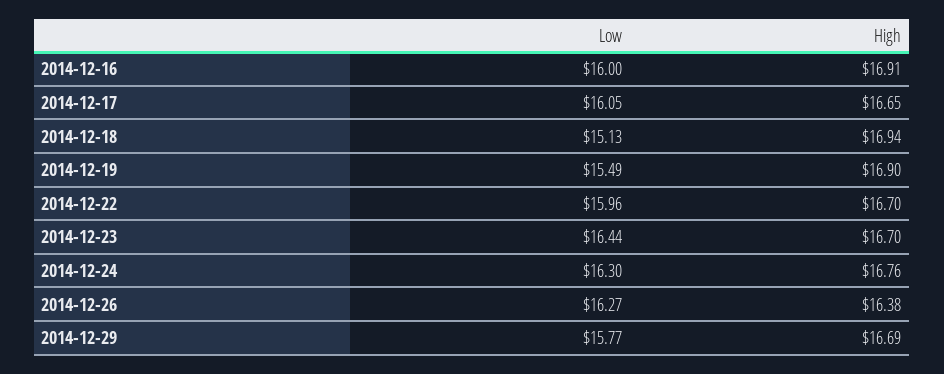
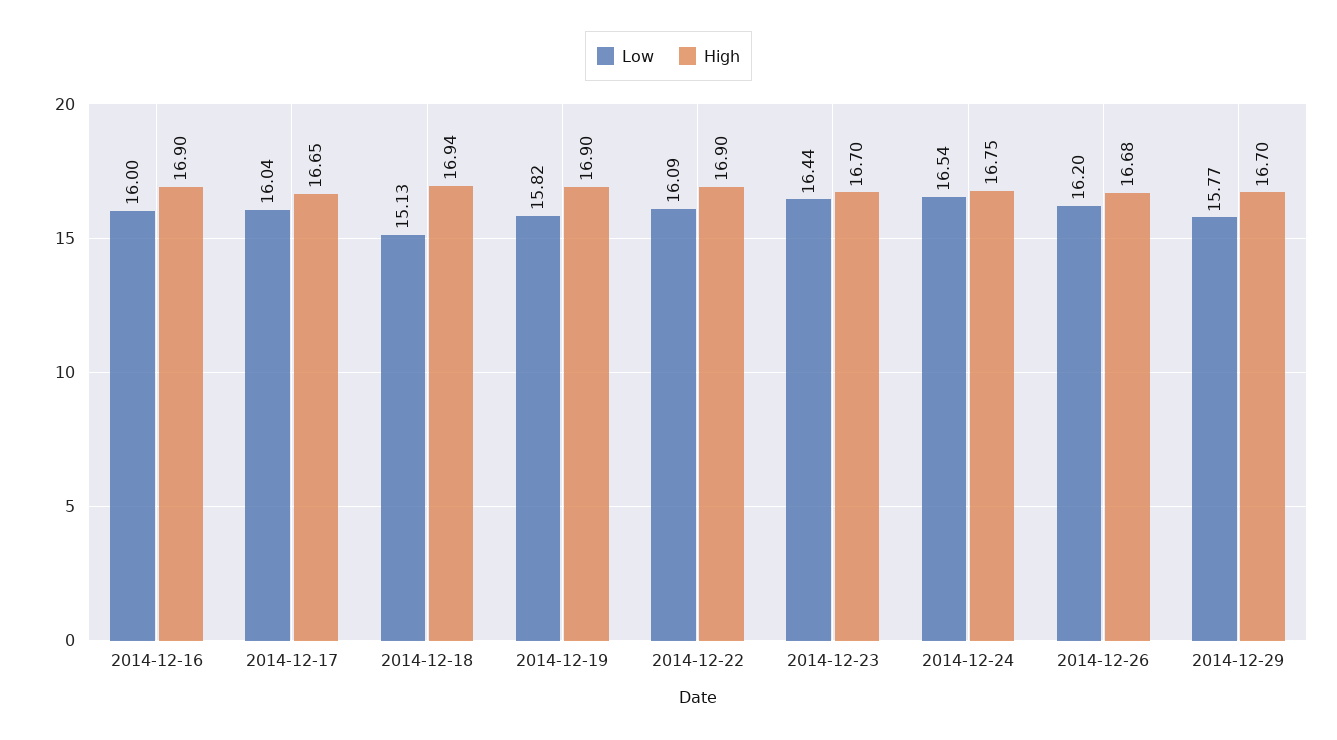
High, 2014-12-16: 16.91 -> 16.9
Low, 2014-12-17: 16.05 -> 16.04
Low, 2014-12-19: 15.49 -> 15.82
Low, 2014-12-22: 15.96 -> 16.09
High, 2014-12-22: 16.7 -> 16.9
Low, 2014-12-24: 16.3 -> 16.54
High, 2014-12-24: 16.76 -> 16.75
Low, 2014-12-26: 16.27 -> 16.2
High, 2014-12-26: 16.38 -> 16.68
High, 2014-12-29: 16.69 -> 16.7

